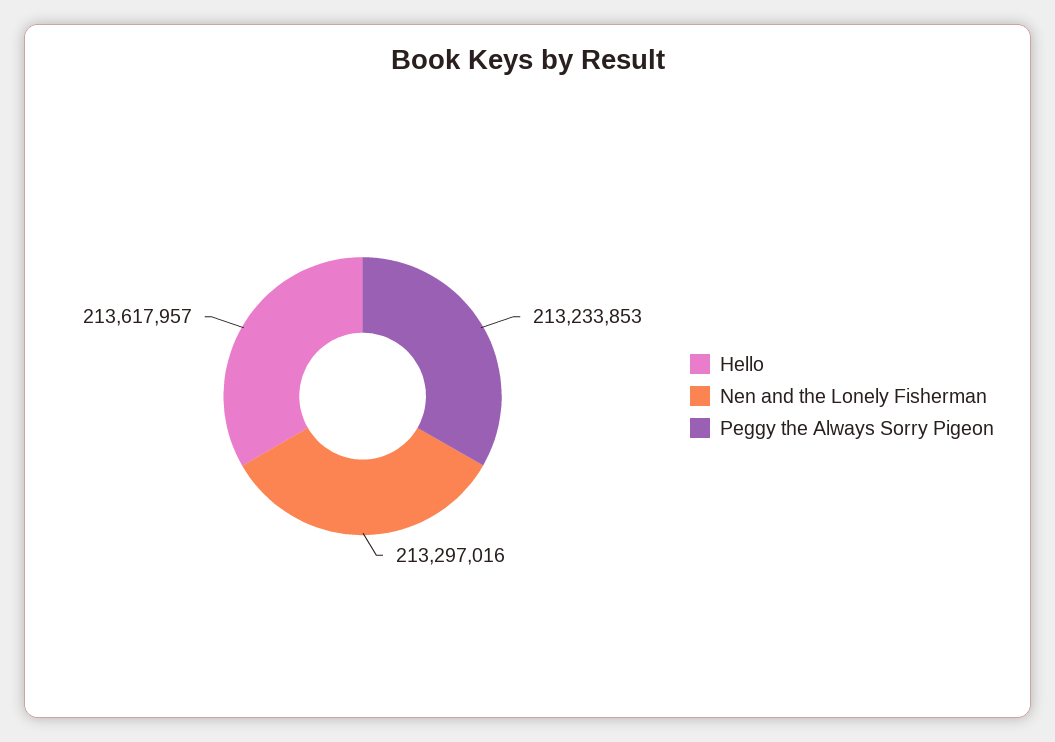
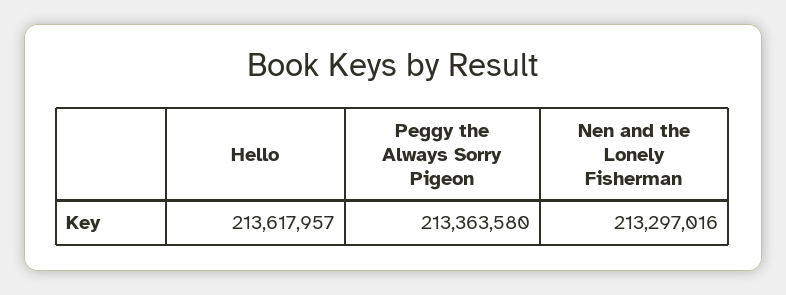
Peggy the Always Sorry Pigeon: 213233853 -> 213363580

